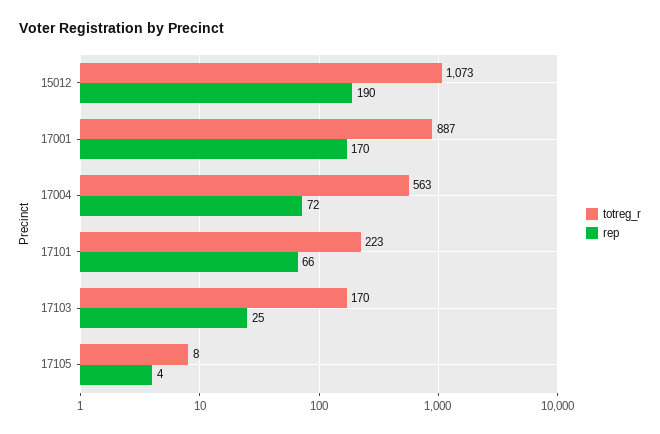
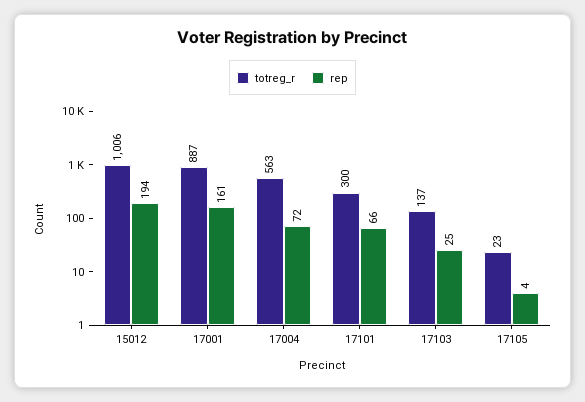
totreg_r, 15012: 1073 -> 1006
rep, 15012: 190 -> 194
rep, 17001: 170 -> 161
totreg_r, 17101: 223 -> 300
totreg_r, 17103: 170 -> 137
totreg_r, 17105: 8 -> 23

